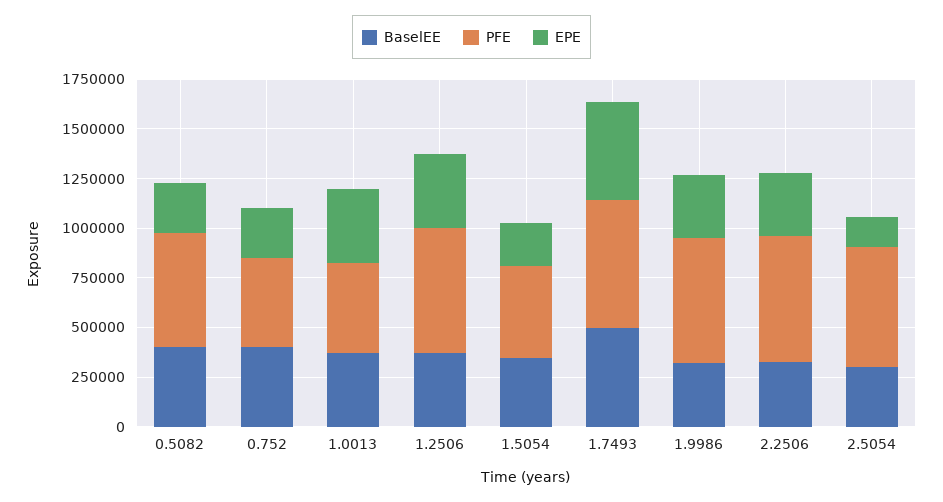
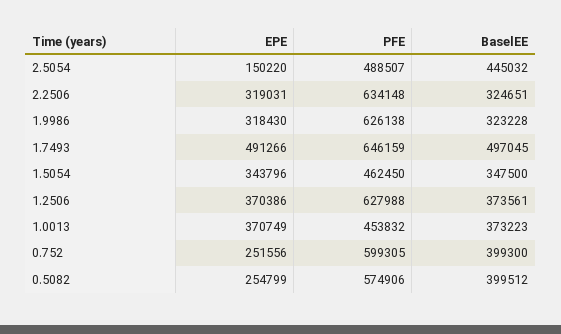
PFE, 0.752: 450000 -> 599305
EPE, 1.5054: 200000 -> 343796
BaselEE, 2.5054: 300000 -> 445032
PFE, 2.5054: 600000 -> 488507

